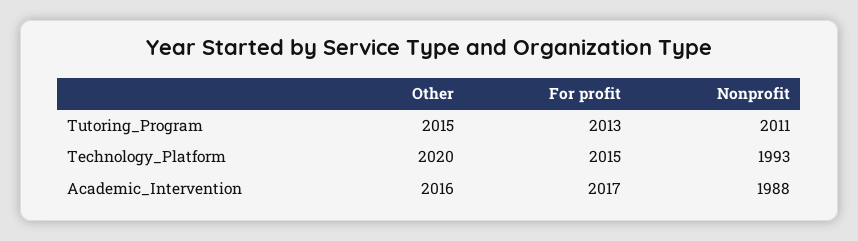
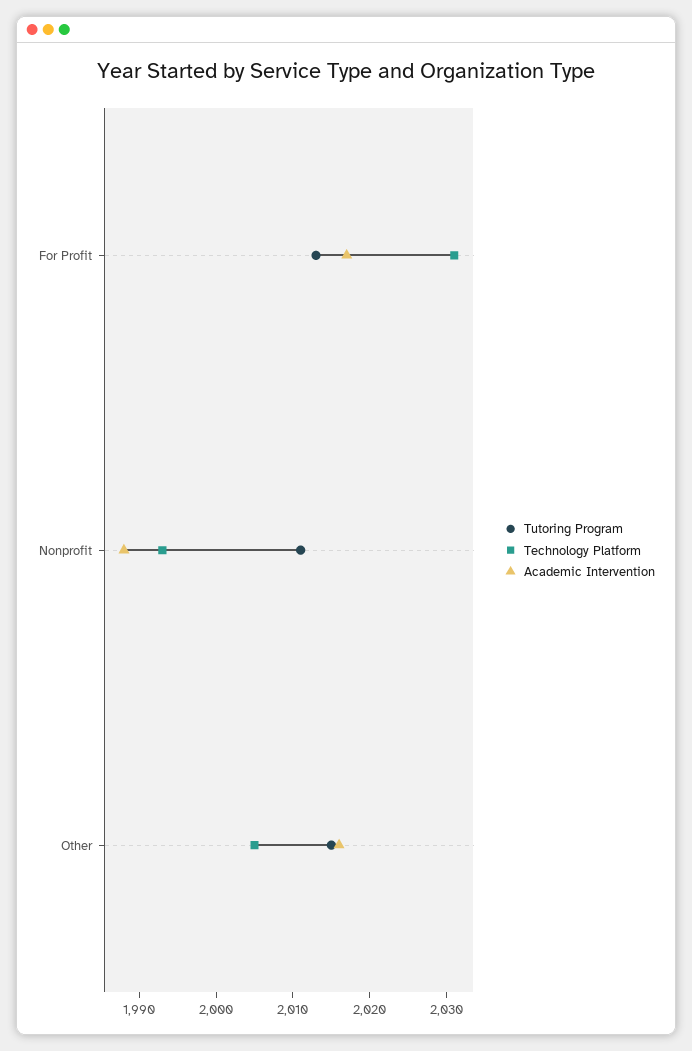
Technology_Platform, Other: 2020 -> 2005
Technology_Platform, For profit: 2015 -> 2030

